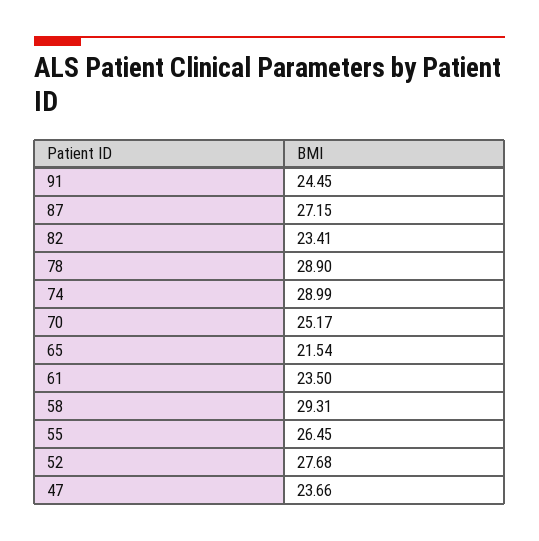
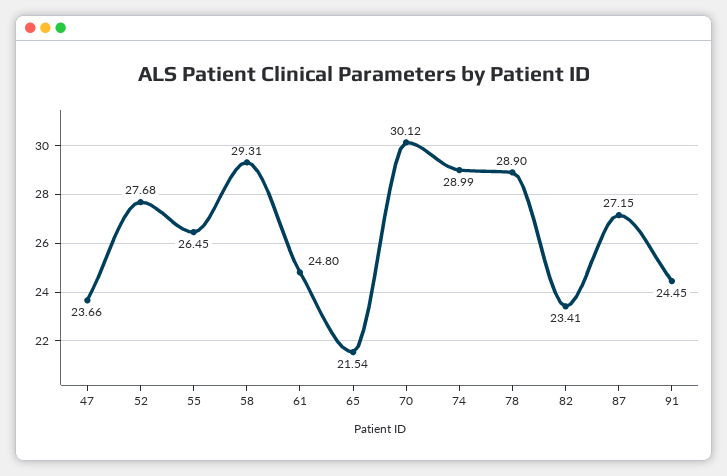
70: 25.17 -> 30.12
61: 23.5 -> 24.8

